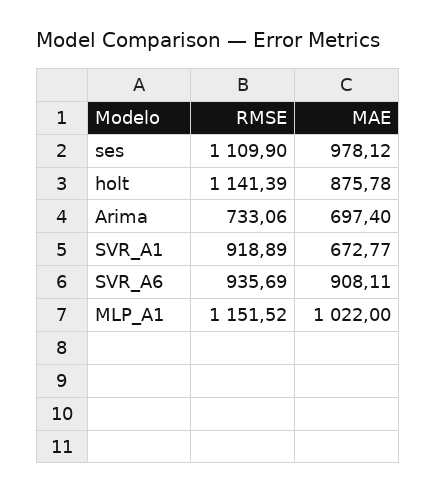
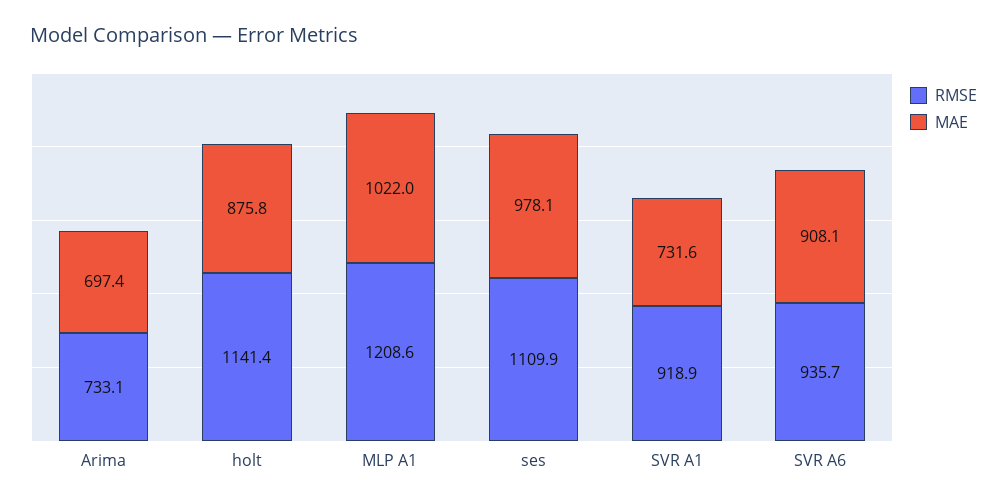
MAE, SVR_A1: 672.77 -> 731.6
RMSE, MLP_A1: 1151.52 -> 1208.6

